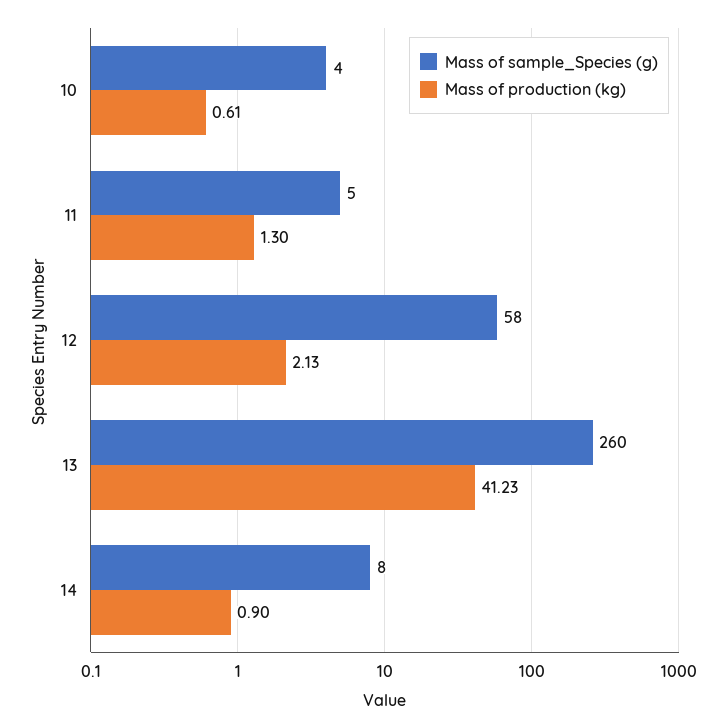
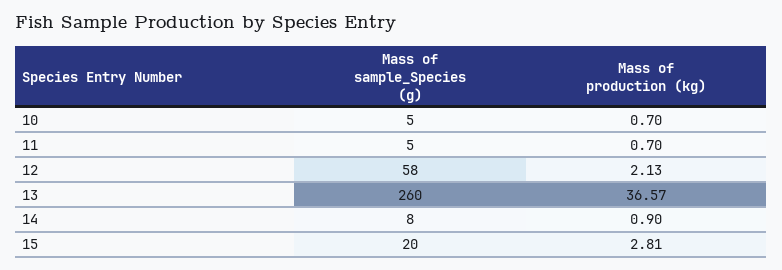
Mass of sample_Species (g), 10: 4 -> 5
Mass of production (kg), 10: 0.61 -> 0.7
Mass of production (kg), 11: 1.3 -> 0.7
Mass of production (kg), 13: 41.23 -> 36.57
Mass of sample_Species (g), 15: none -> 20
Mass of production (kg), 15: none -> 2.81

